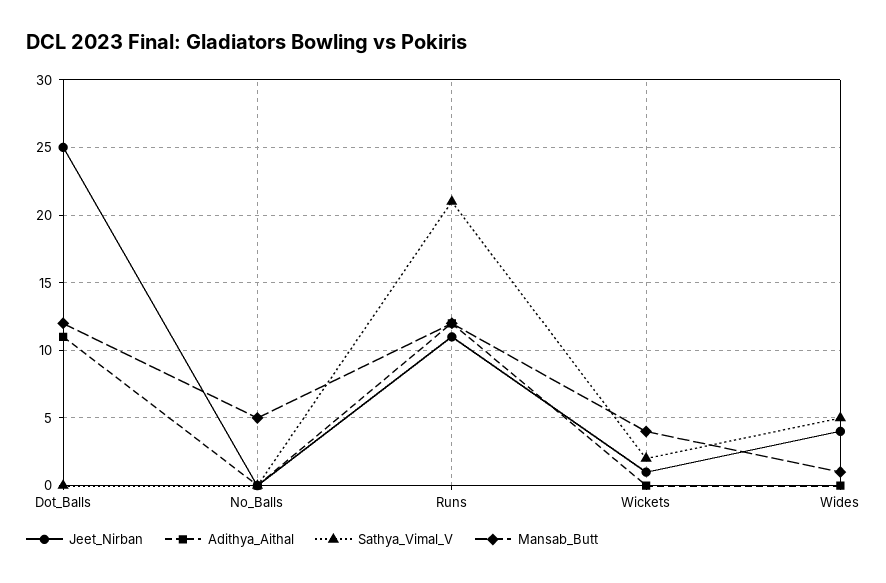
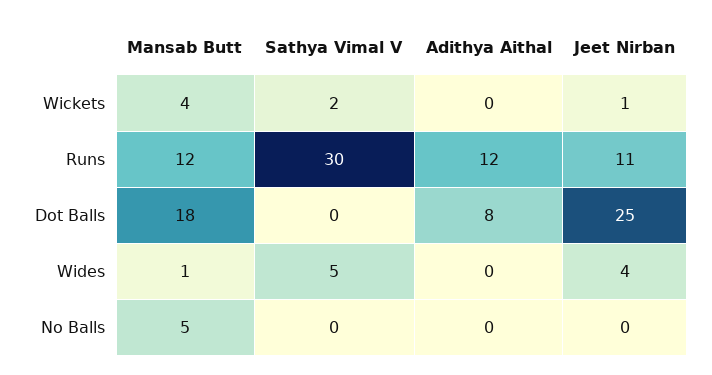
Adithya_Aithal, Dot_Balls: 11 -> 8
Mansab_Butt, Dot_Balls: 12 -> 18
Sathya_Vimal_V, Runs: 21 -> 30

